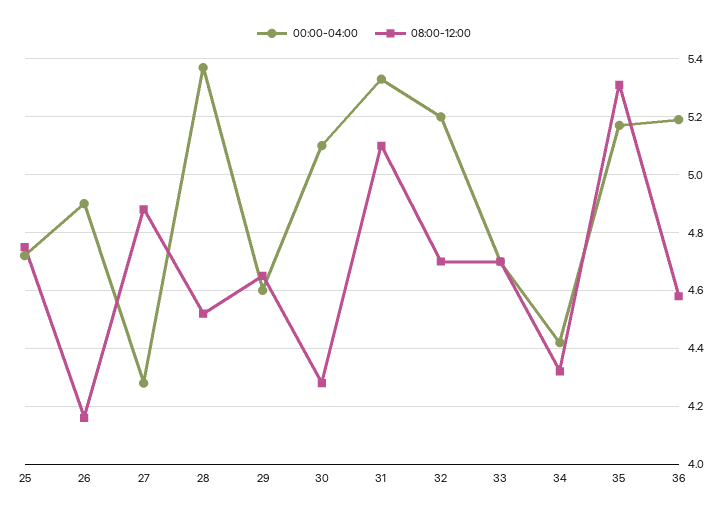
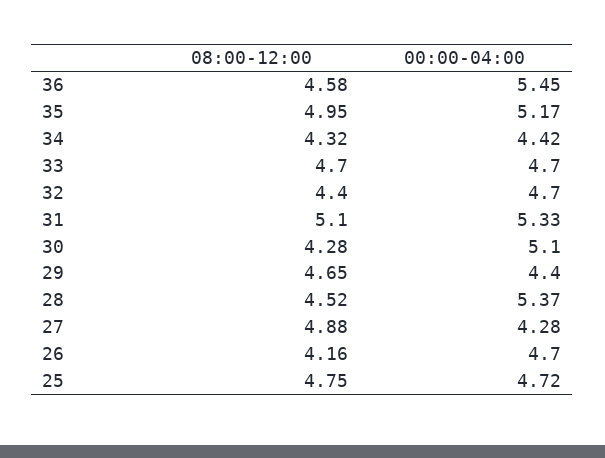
00:00-04:00, 26: 4.9 -> 4.7
00:00-04:00, 29: 4.6 -> 4.4
00:00-04:00, 32: 5.2 -> 4.7
08:00-12:00, 32: 4.7 -> 4.4
08:00-12:00, 35: 5.3 -> 4.95
00:00-04:00, 36: 5.2 -> 5.45

